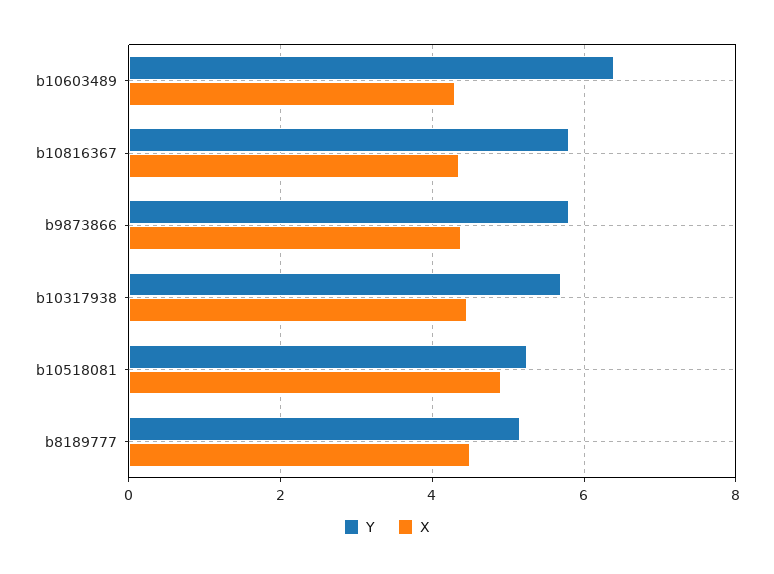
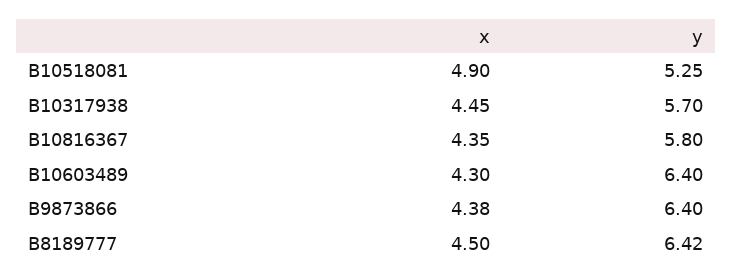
Y, b9873866: 5.8 -> 6.4
Y, b8189777: 5.2 -> 6.42

